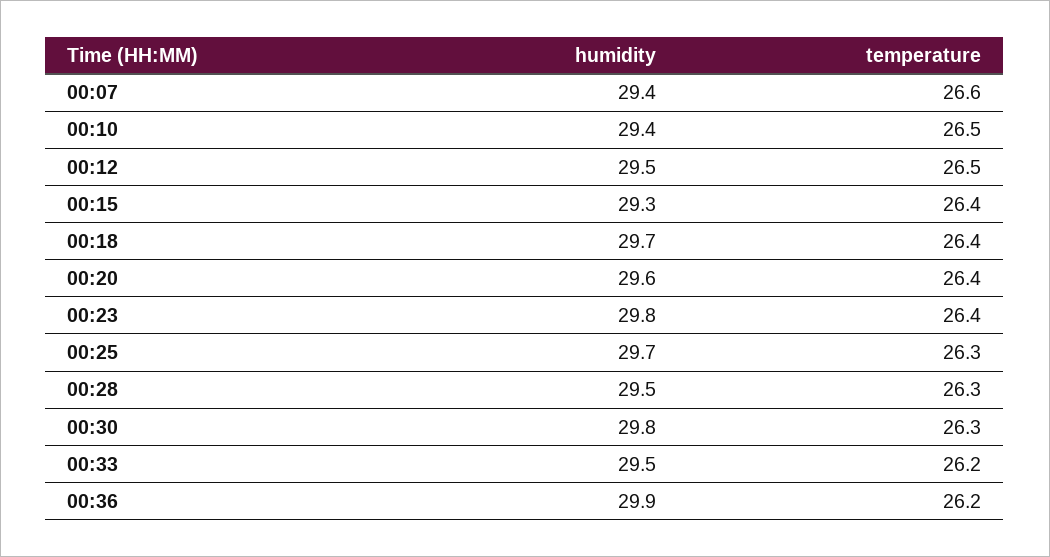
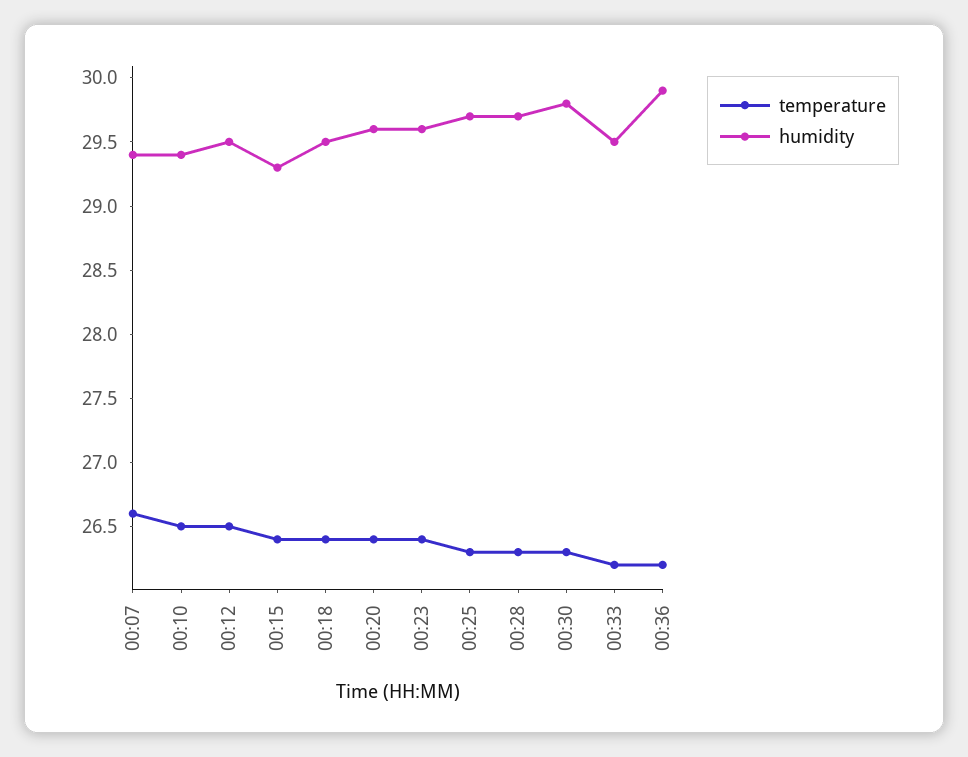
humidity, 00:18: 29.7 -> 29.5
humidity, 00:23: 29.8 -> 29.6
humidity, 00:28: 29.5 -> 29.7

